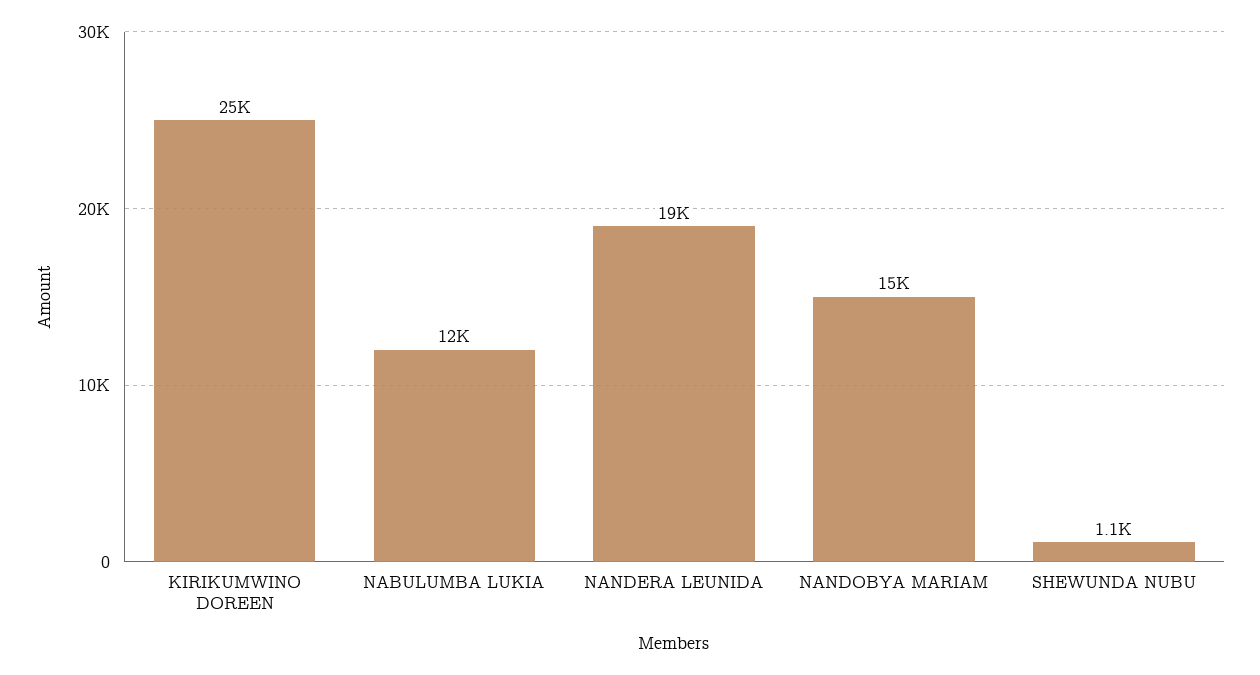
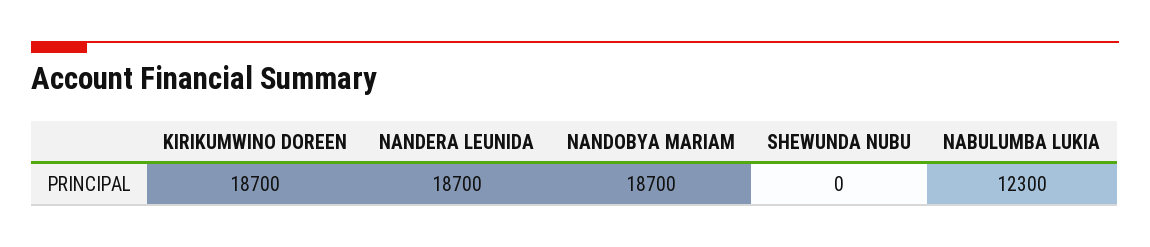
KIRIKUMWINO DOREEN: 25000 -> 18700
NANDOBYA MARIAM: 15000 -> 18700
SHEWUNDA NUBU: 1100 -> 0

